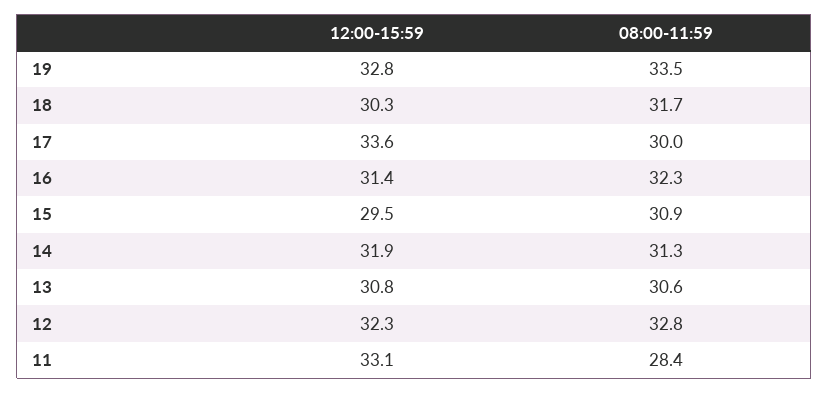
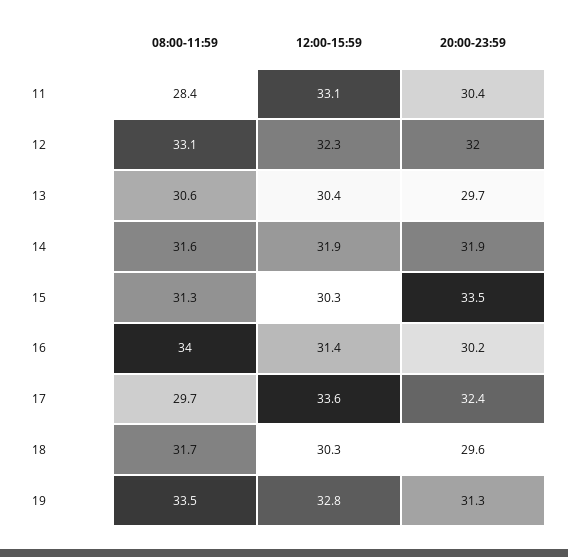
08:00-11:59, 17: 30 -> 29.7
08:00-11:59, 16: 32.3 -> 34
12:00-15:59, 15: 29.5 -> 30.3
08:00-11:59, 15: 30.9 -> 31.3
08:00-11:59, 14: 31.3 -> 31.6
12:00-15:59, 13: 30.8 -> 30.4
08:00-11:59, 12: 32.8 -> 33.1
20:00-23:59, 11: none -> 30.4
20:00-23:59, 12: none -> 32
20:00-23:59, 13: none -> 29.7
20:00-23:59, 14: none -> 31.9
20:00-23:59, 15: none -> 33.5
20:00-23:59, 16: none -> 30.2
20:00-23:59, 17: none -> 32.4
20:00-23:59, 18: none -> 29.6
20:00-23:59, 19: none -> 31.3

